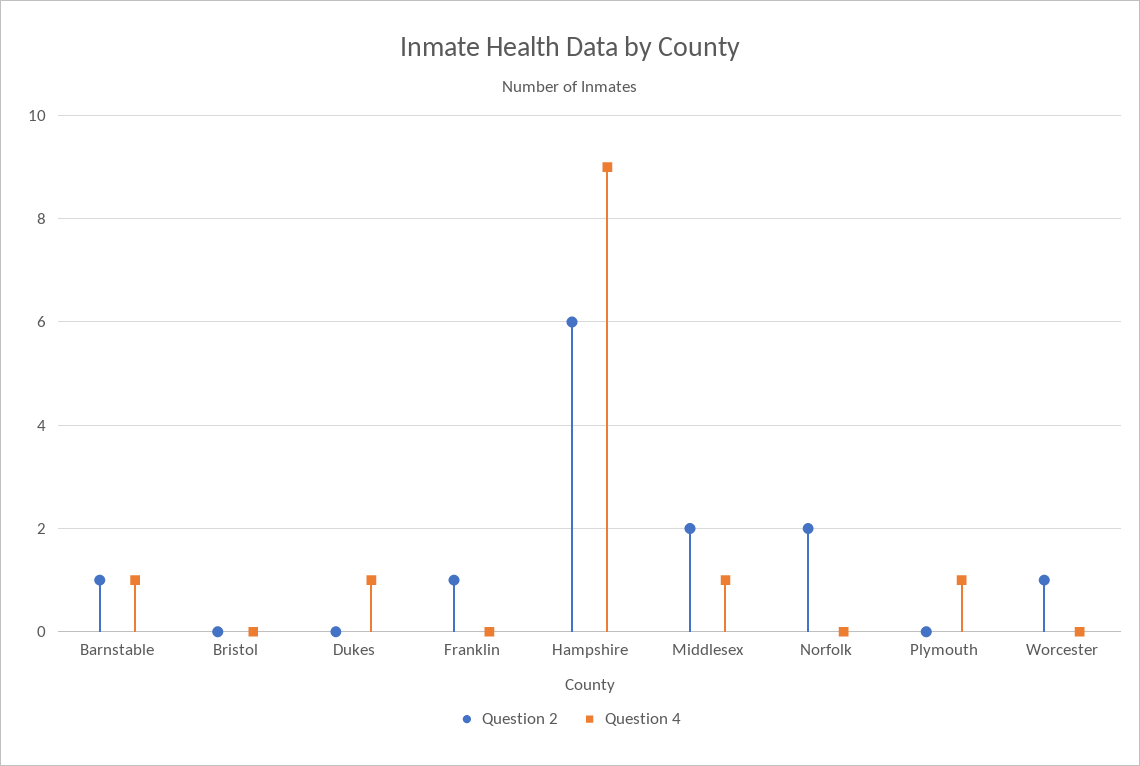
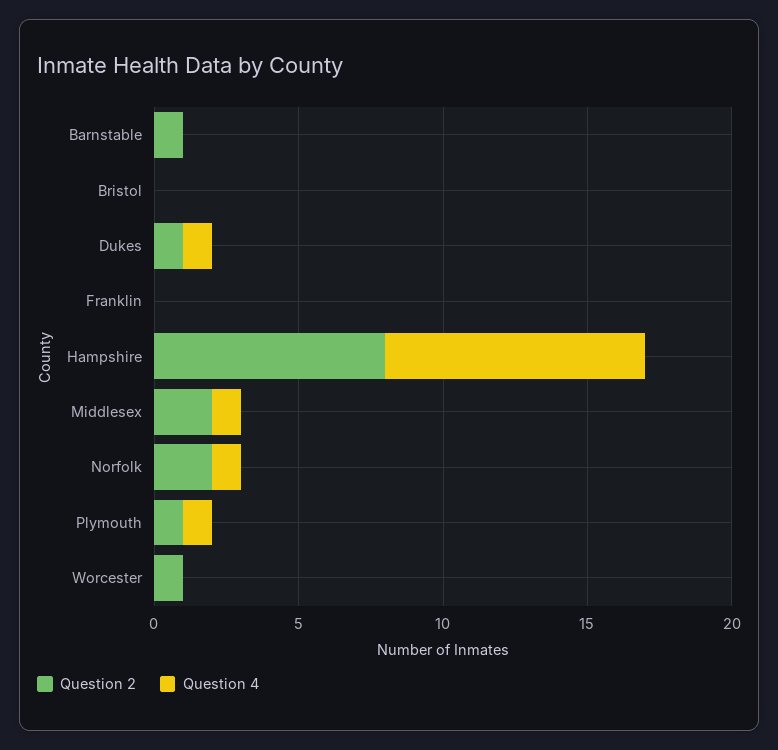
Question 4, Barnstable: 1 -> 0
Question 2, Dukes: 0 -> 1
Question 2, Franklin: 1 -> 0
Question 2, Hampshire: 6 -> 8
Question 4, Norfolk: 0 -> 1
Question 2, Plymouth: 0 -> 1

